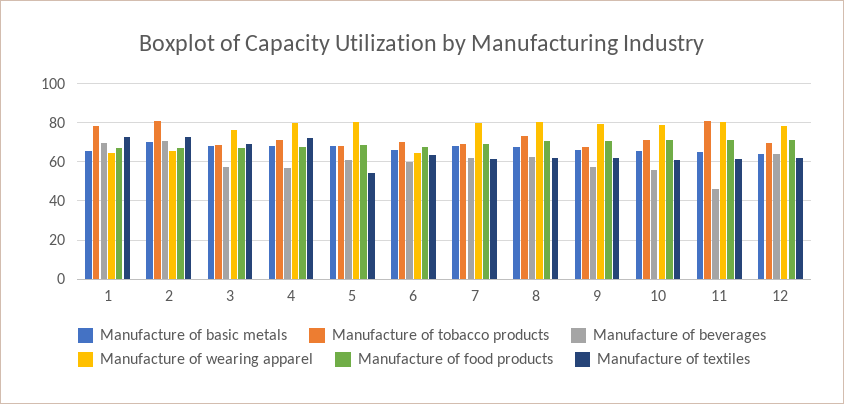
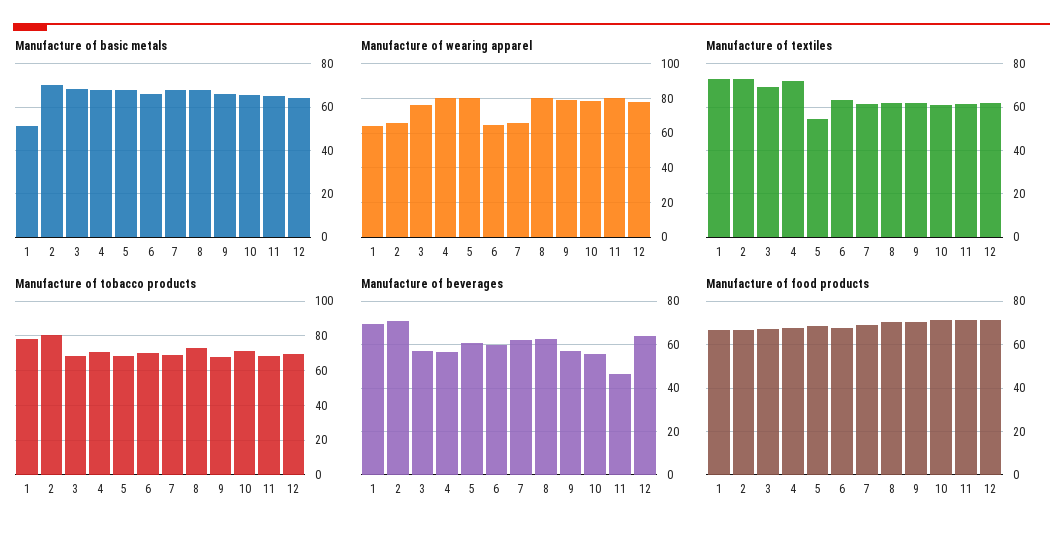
Manufacture of basic metals, 1: 65 -> 50
Manufacture of wearing apparel, 7: 80 -> 65
Manufacture of tobacco products, 11: 80 -> 70

